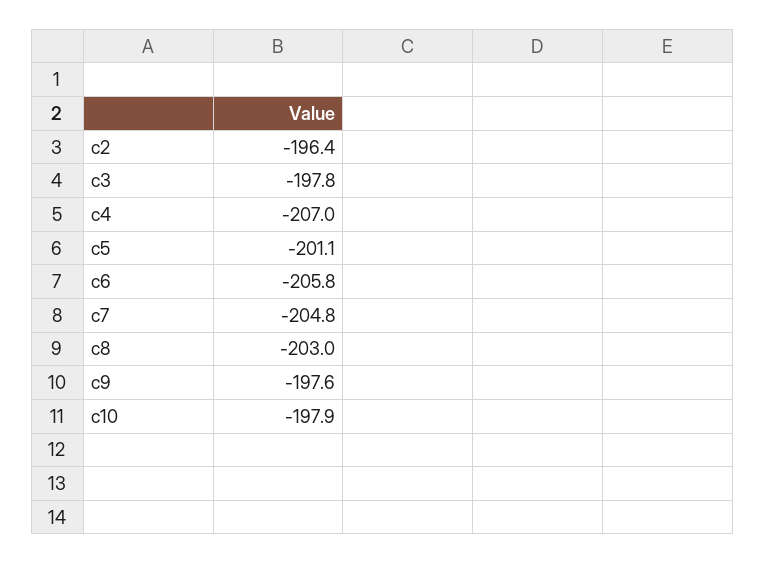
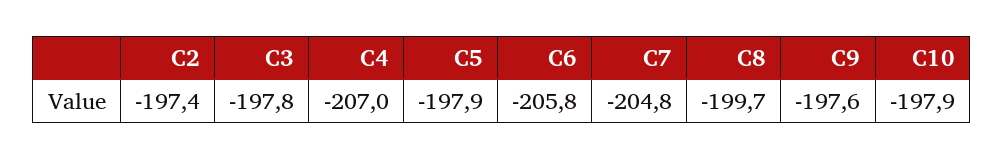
c2: -196.4 -> -197.4
c5: -201.1 -> -197.9
c8: -203 -> -199.7

